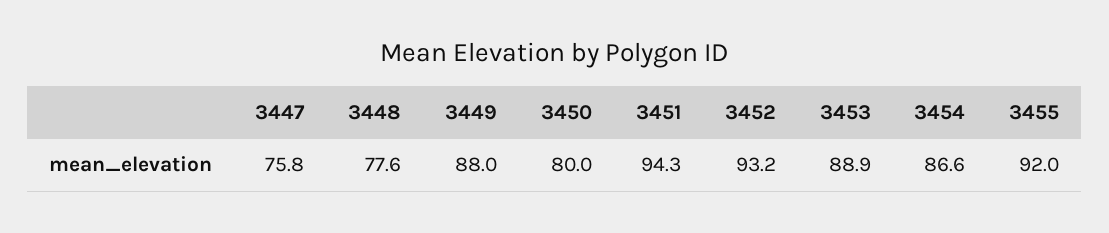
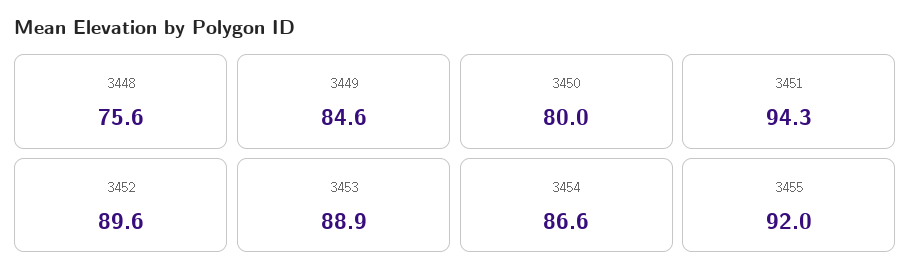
3447: 75.8 -> none
3448: 77.6 -> 75.6
3449: 88 -> 84.6
3452: 93.2 -> 89.6

